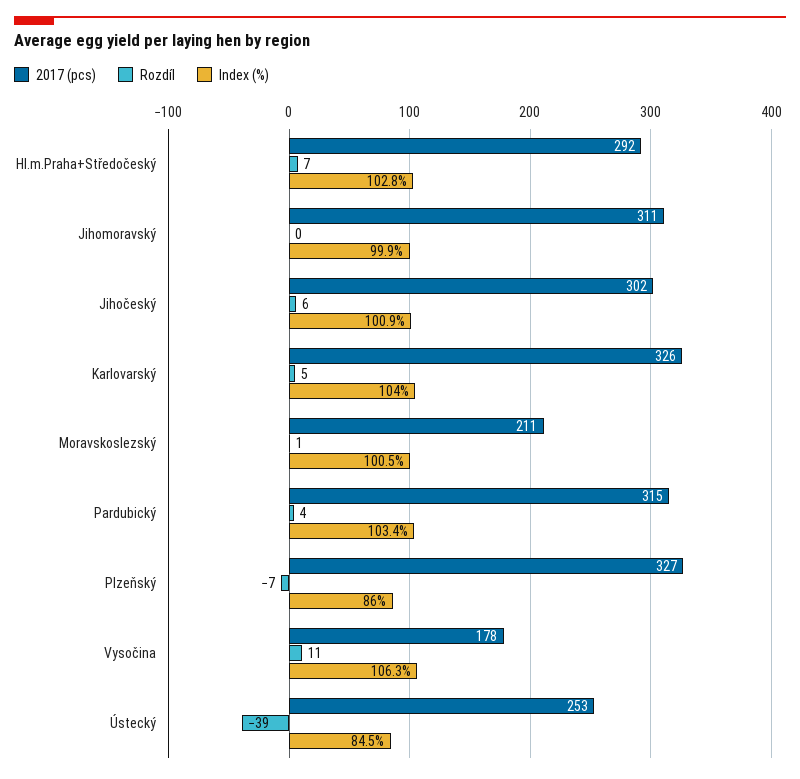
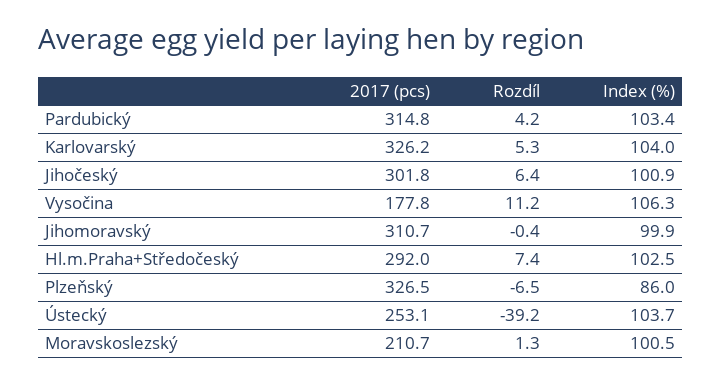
Index (%), Hl.m.Praha+Středočeský: 102.8 -> 102.5
Index (%), Ústecký: 84.5 -> 103.7

